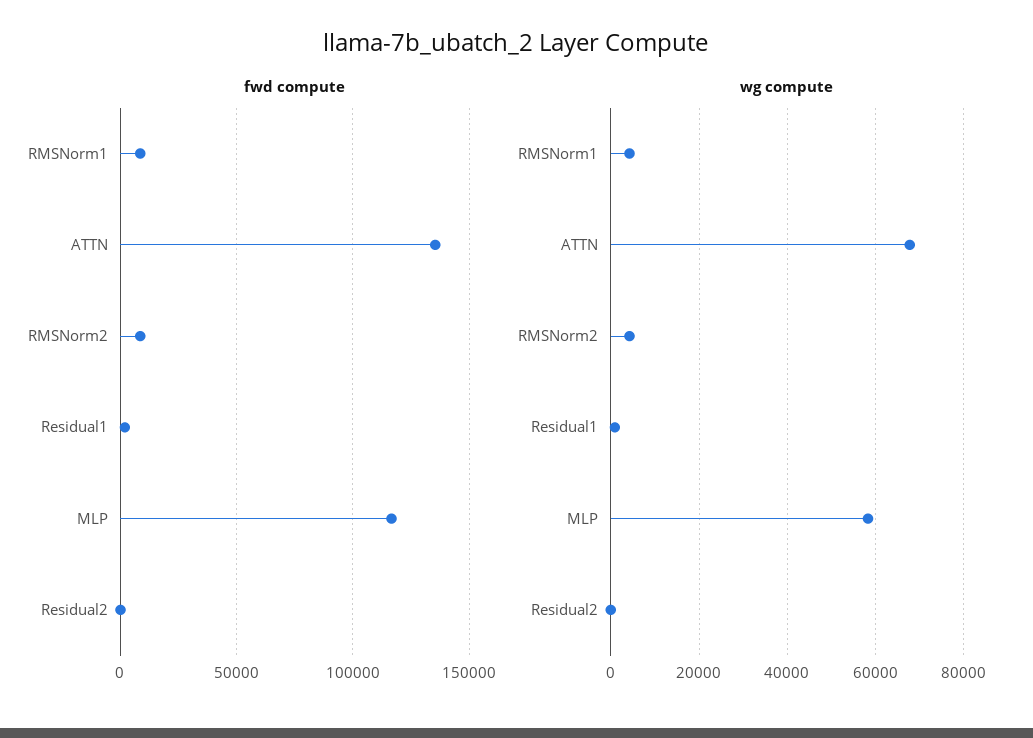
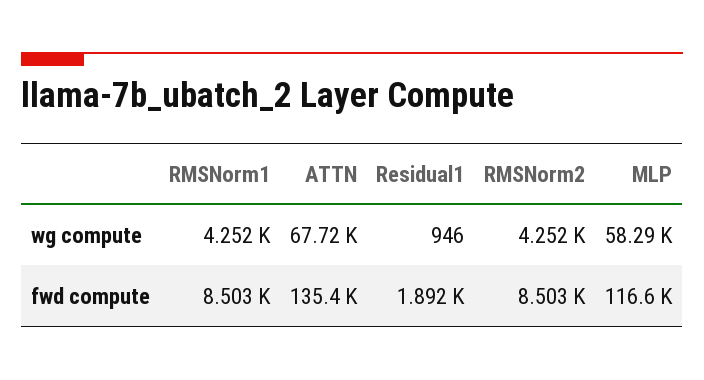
fwd compute, Residual2: 0 -> none
wg compute, Residual2: 0 -> none

